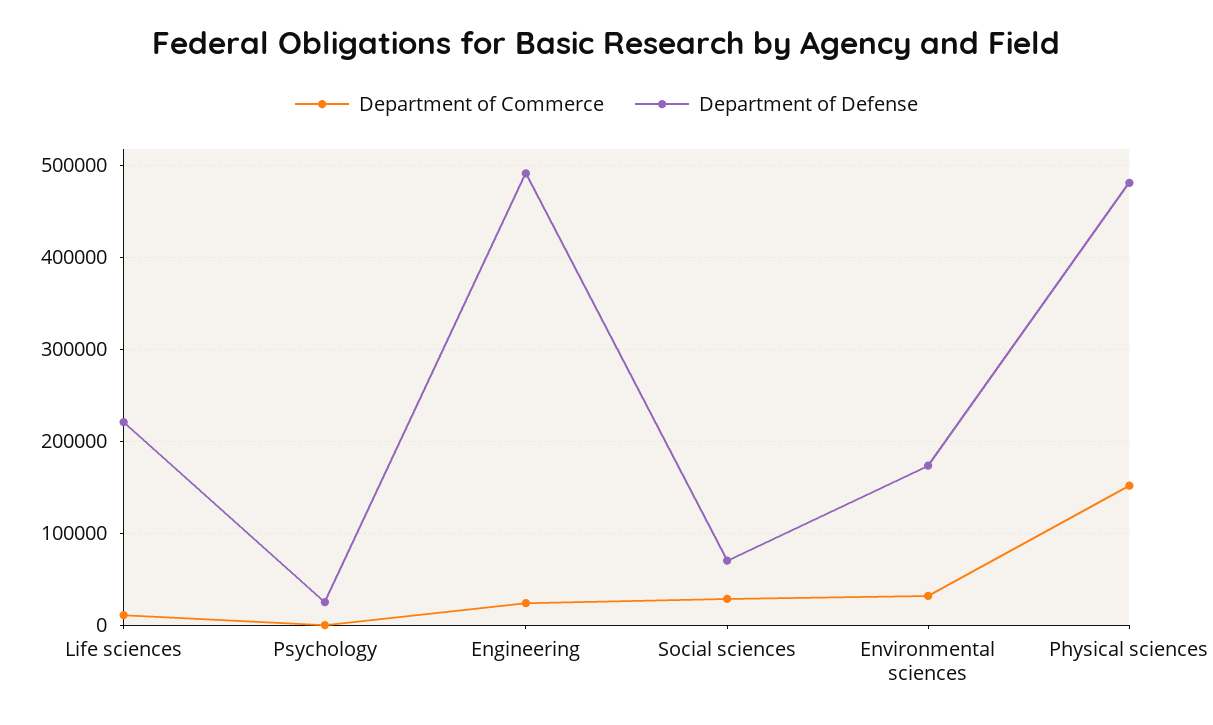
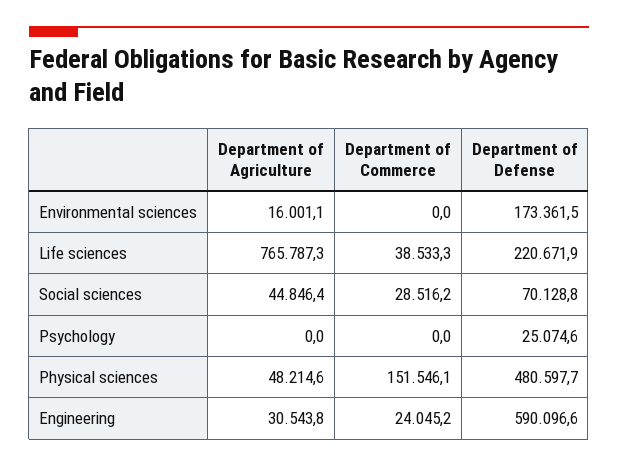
Department of Commerce, Life sciences: 10000 -> 38533.3
Department of Defense, Engineering: 490000 -> 590096.6
Department of Commerce, Environmental sciences: 30000 -> 0
Department of Agriculture, Environmental sciences: none -> 16001.1
Department of Agriculture, Life sciences: none -> 765787.3
Department of Agriculture, Social sciences: none -> 44846.4
Department of Agriculture, Psychology: none -> 0
Department of Agriculture, Physical sciences: none -> 48214.6
Department of Agriculture, Engineering: none -> 30543.8

